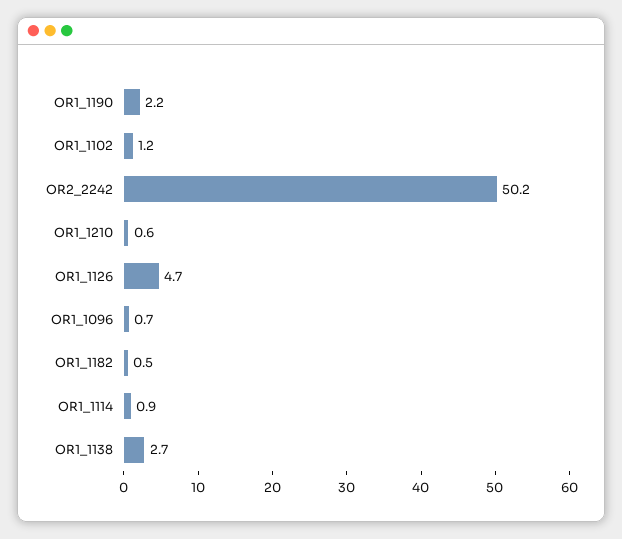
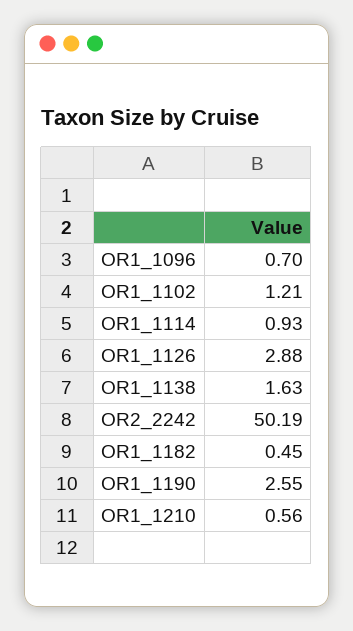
OR1_1190: 2.2 -> 2.55
OR1_1126: 4.7 -> 2.88
OR1_1138: 2.7 -> 1.63

